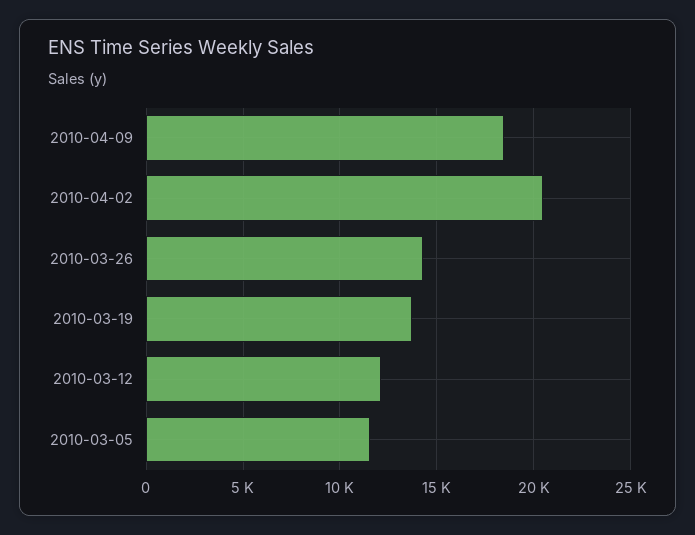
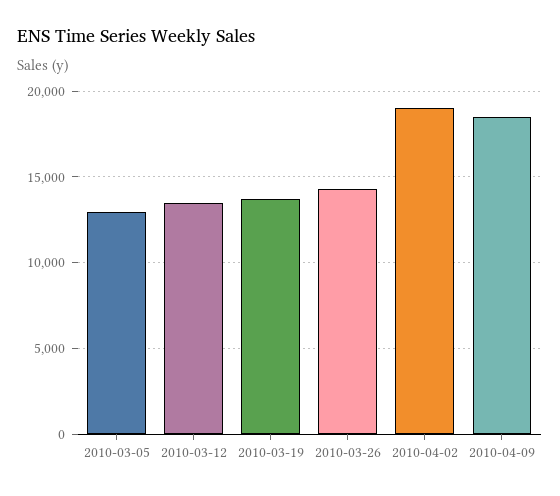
2010-04-02: 20500 -> 19000
2010-03-12: 12000 -> 13500
2010-03-05: 11500 -> 13000

